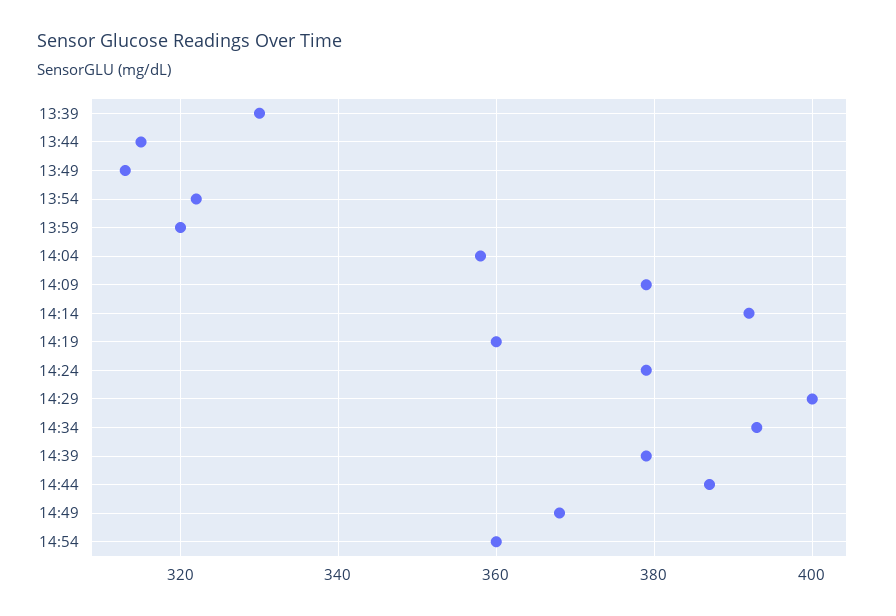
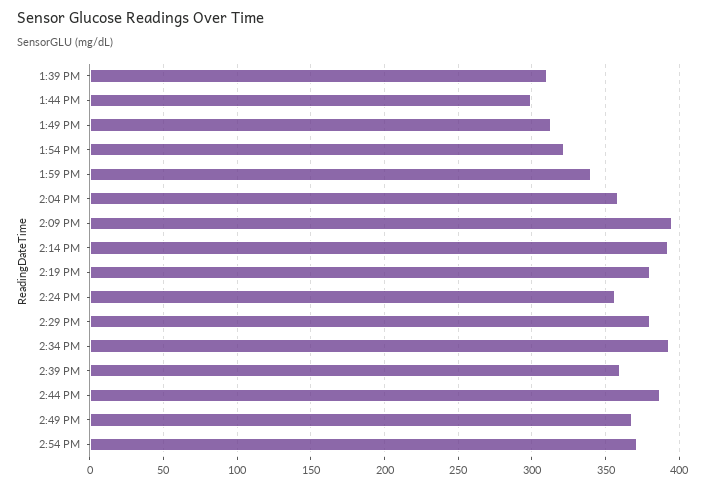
13:39: 330 -> 310
13:44: 315 -> 300
13:59: 320 -> 340
14:09: 380 -> 395
14:19: 360 -> 380
14:24: 380 -> 355
14:29: 400 -> 380
14:39: 380 -> 360
14:54: 360 -> 370

